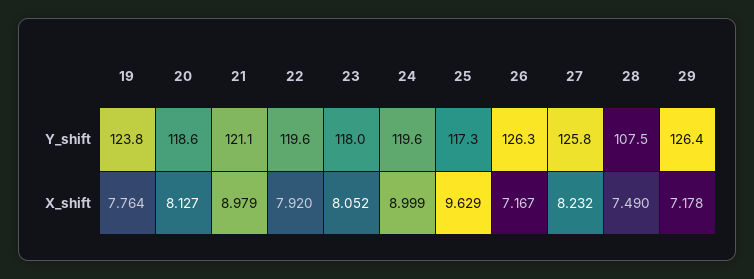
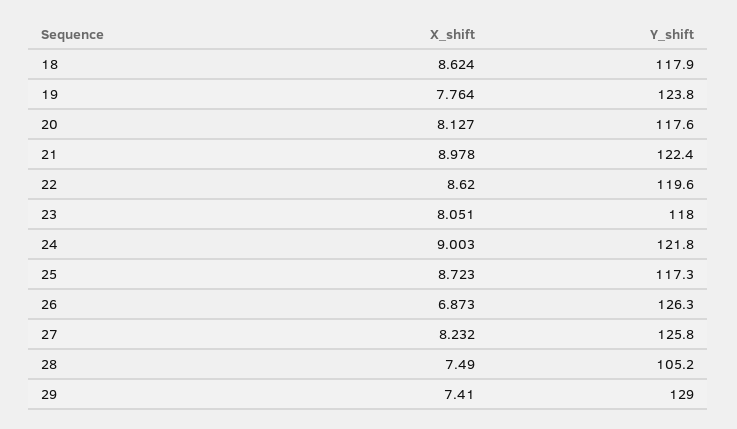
20, Y_shift: 118.6 -> 117.6
21, Y_shift: 121.1 -> 122.4
24, Y_shift: 119.6 -> 121.8
28, Y_shift: 107.5 -> 105.2
29, Y_shift: 126.4 -> 129
21, X_shift: 8.979 -> 8.978
22, X_shift: 7.92 -> 8.62
23, X_shift: 8.052 -> 8.051
24, X_shift: 8.999 -> 9.003
25, X_shift: 9.629 -> 8.723
26, X_shift: 7.167 -> 6.873
29, X_shift: 7.178 -> 7.41
18, X_shift: none -> 8.624
18, Y_shift: none -> 117.9

